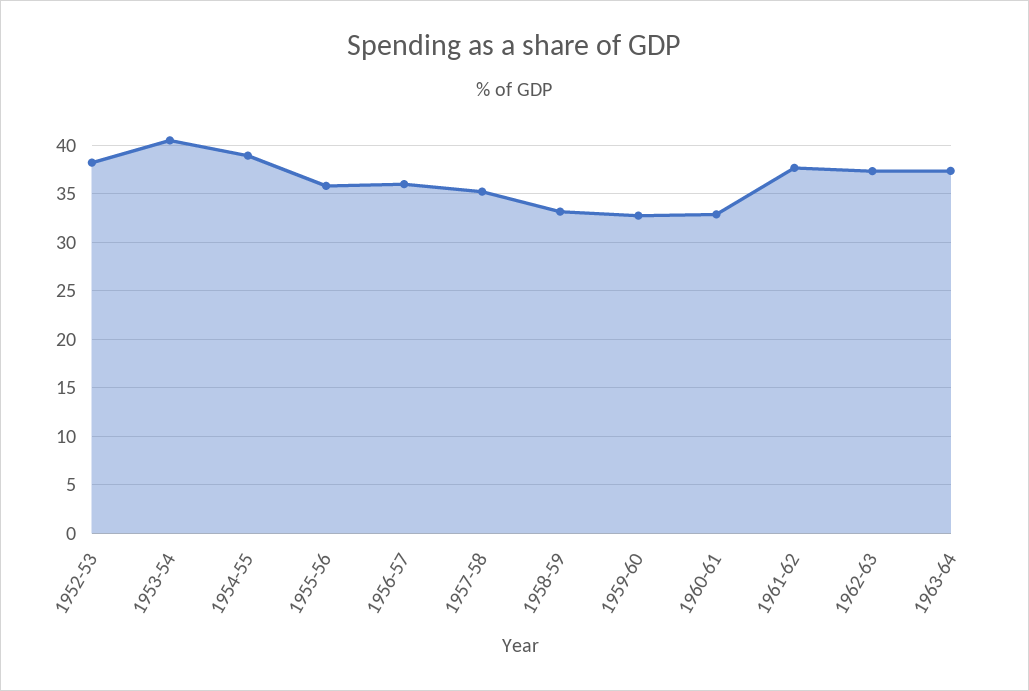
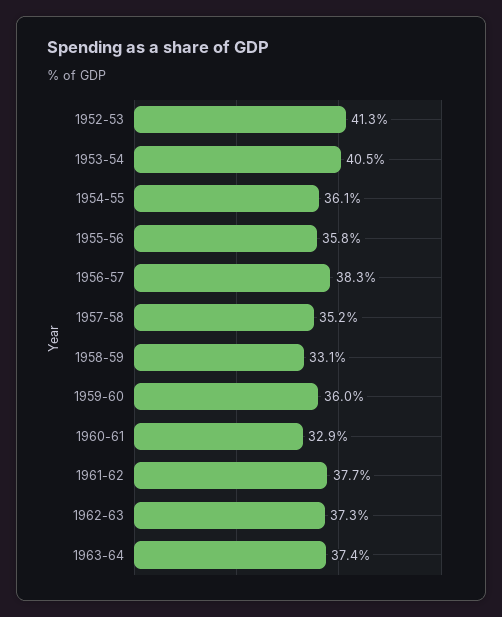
1952-53: 38 -> 41.3
1954-55: 39 -> 36.1
1956-57: 36 -> 38.3
1959-60: 33 -> 36

